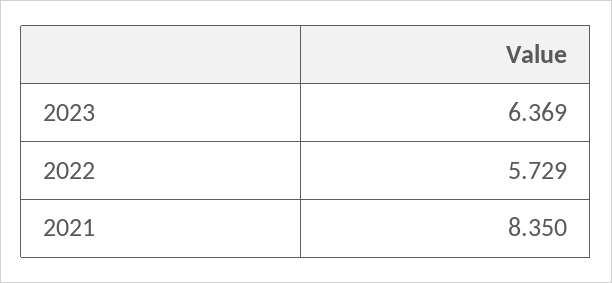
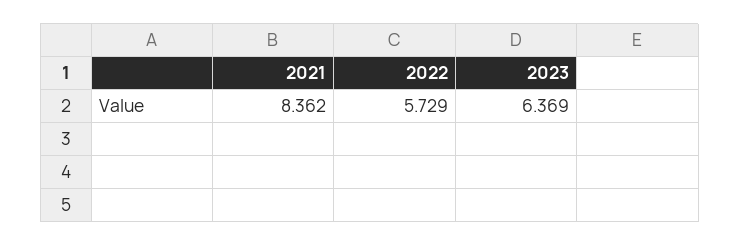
2021: 8.35 -> 8.362

